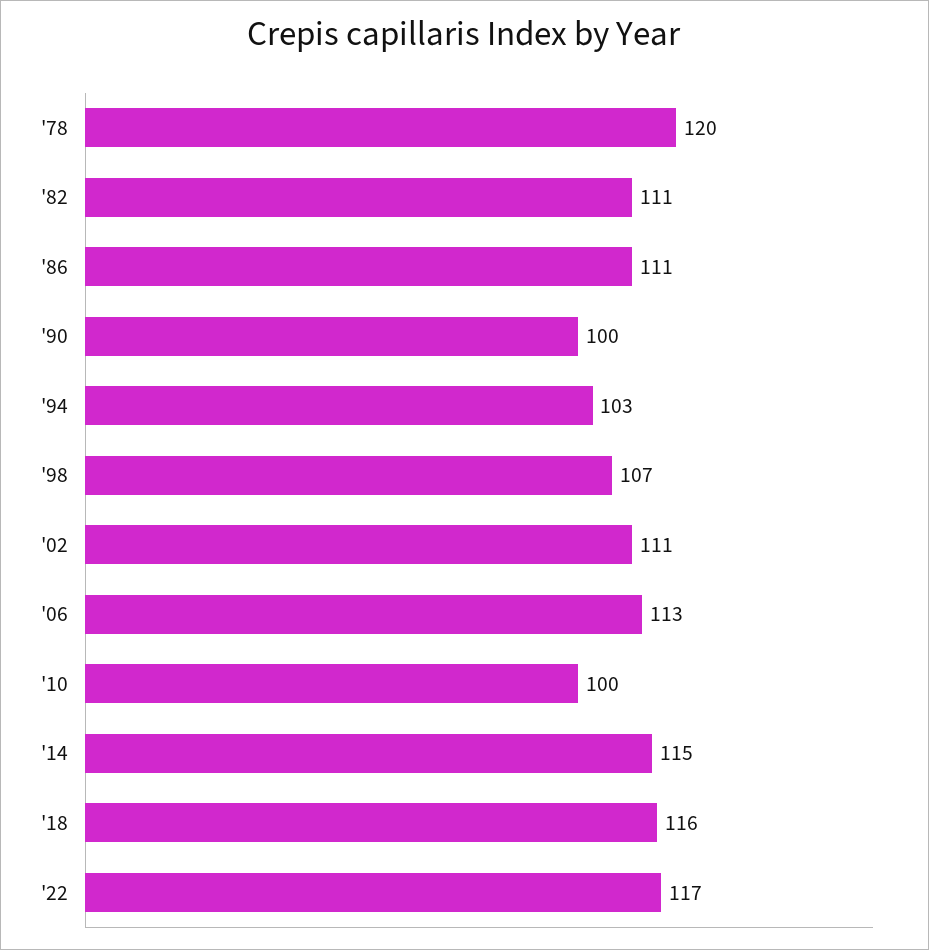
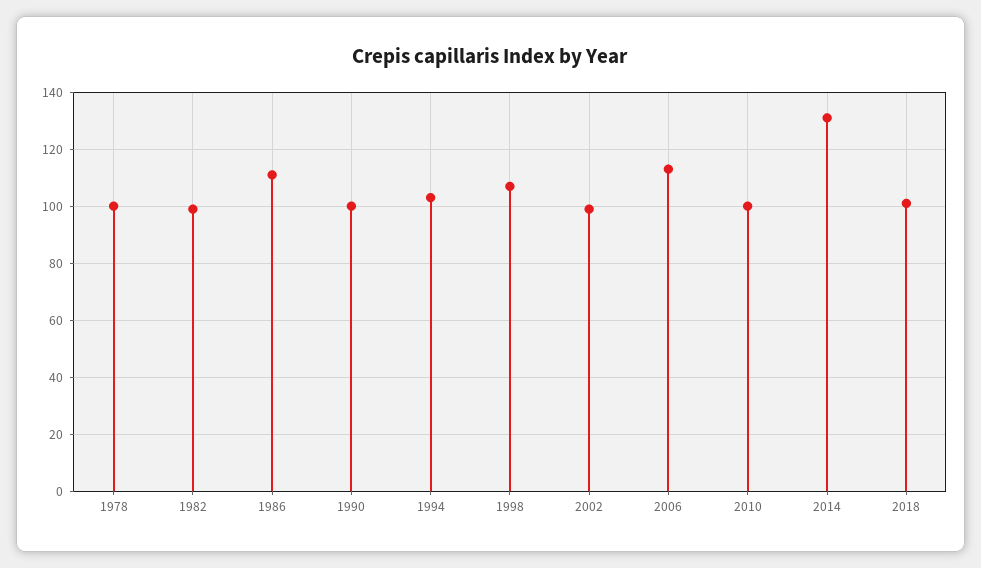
'78: 120 -> 100
'82: 111 -> 100
'02: 111 -> 100
'14: 115 -> 130
'18: 116 -> 100
'22: 117 -> none

